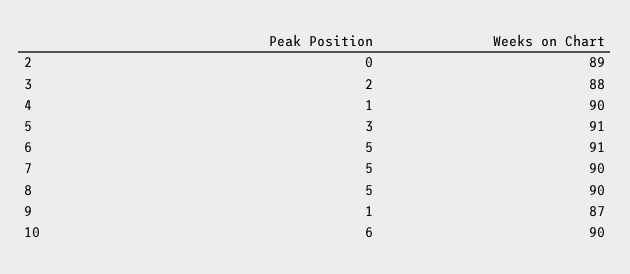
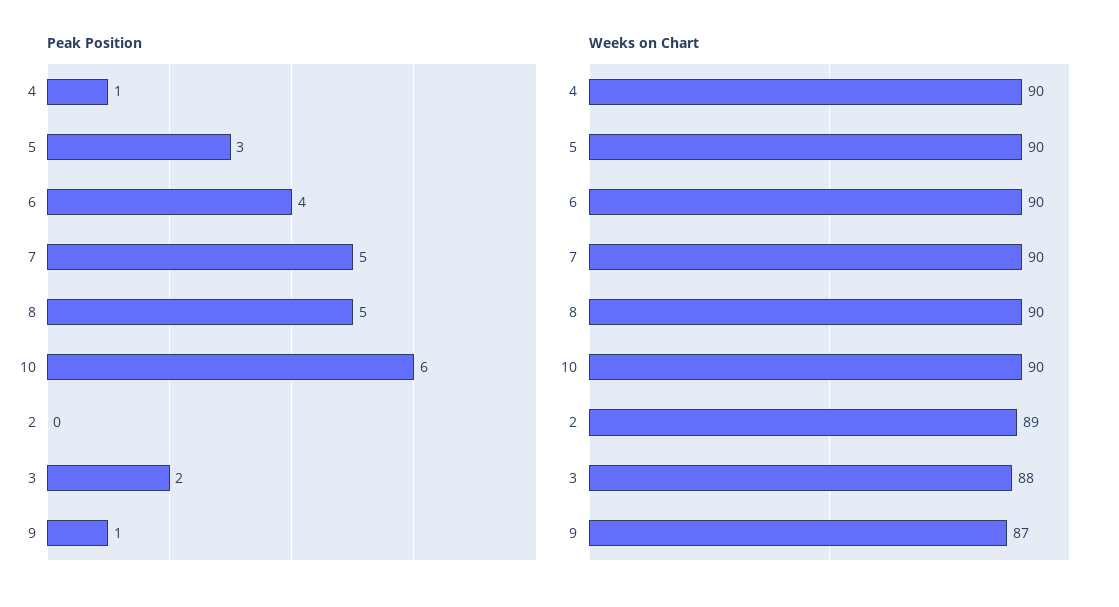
Weeks on Chart, 5: 91 -> 90
Peak Position, 6: 5 -> 4
Weeks on Chart, 6: 91 -> 90

